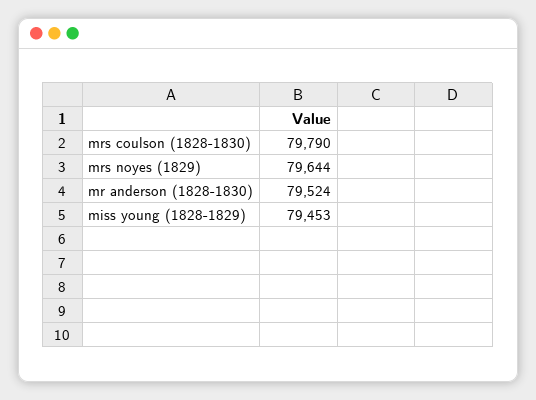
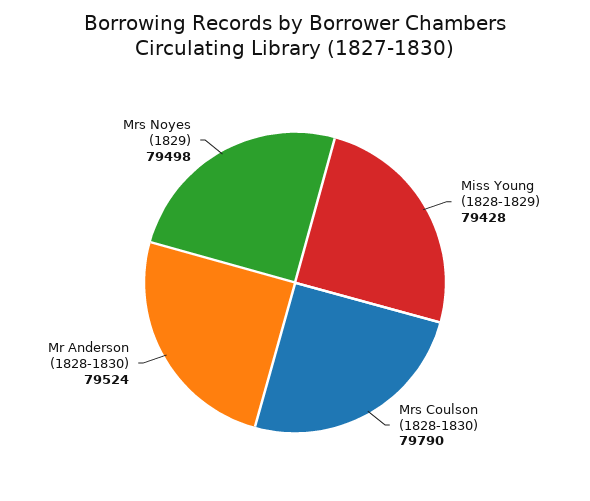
mrs noyes (1829): 79644 -> 79498
miss young (1828-1829): 79453 -> 79428

